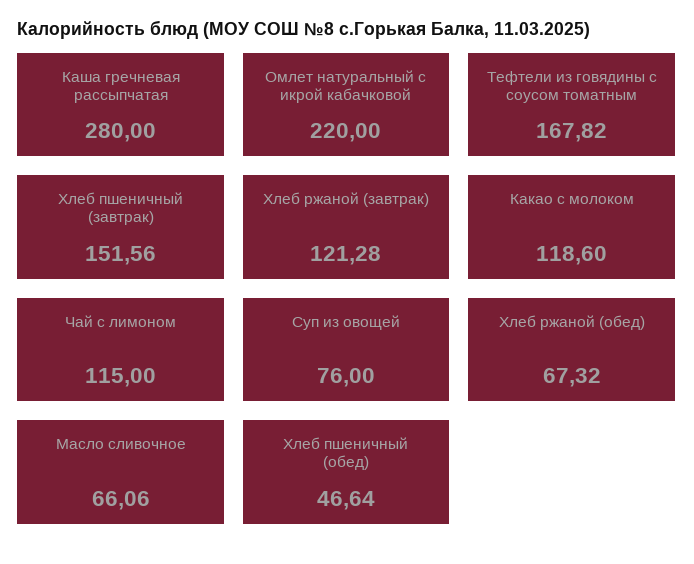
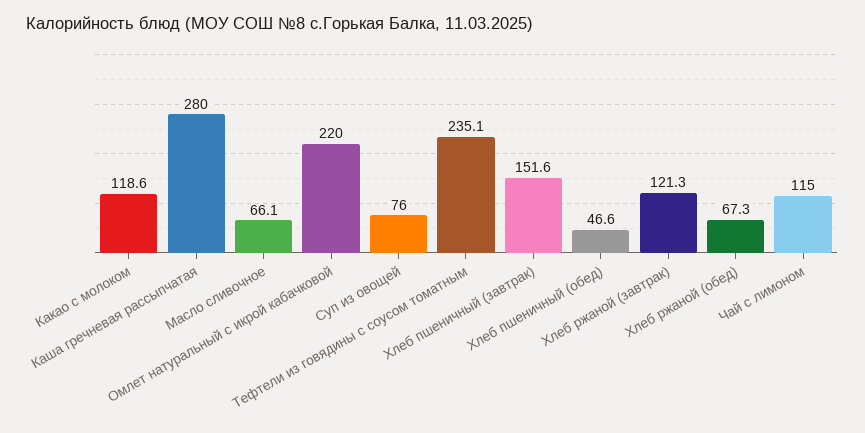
Тефтели из говядины с соусом томатным: 167.82 -> 235.1

